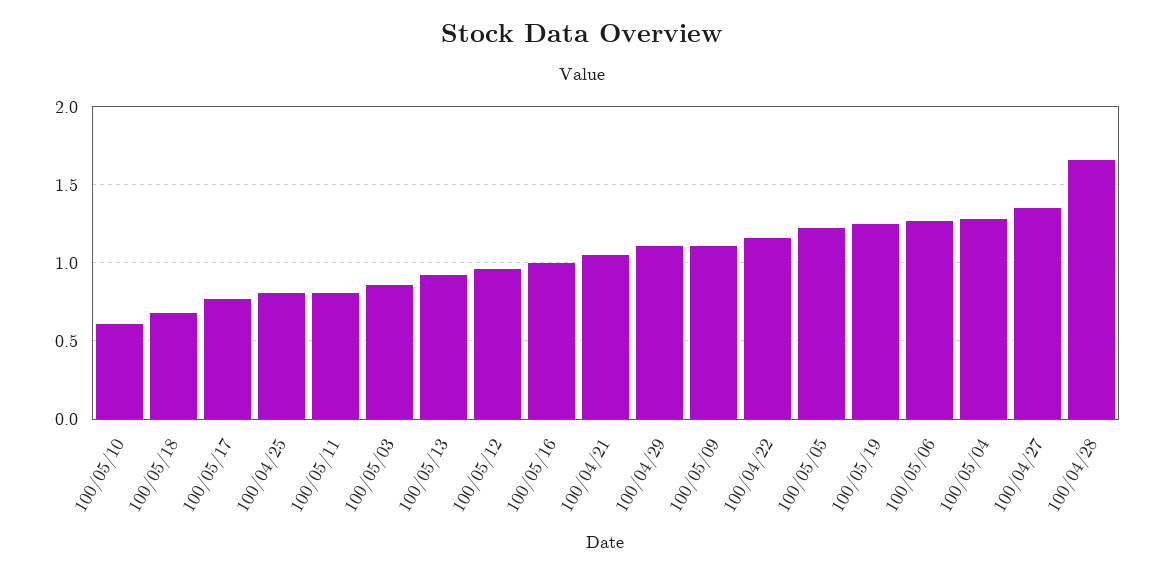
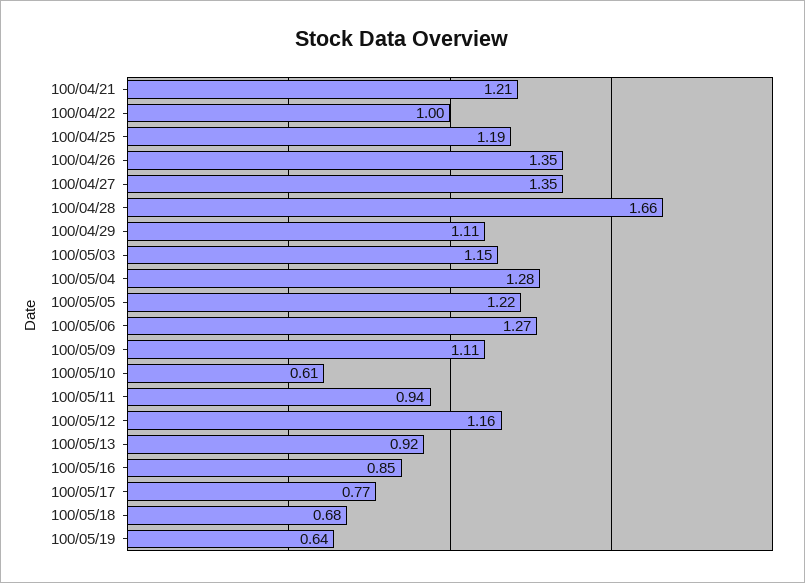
100/04/25: 0.8 -> 1.19
100/05/11: 0.8 -> 0.94
100/05/03: 0.85 -> 1.15
100/05/12: 0.95 -> 1.16
100/05/16: 1 -> 0.85
100/04/21: 1.05 -> 1.21
100/04/22: 1.15 -> 1
100/05/19: 1.25 -> 0.64
100/04/26: none -> 1.35

